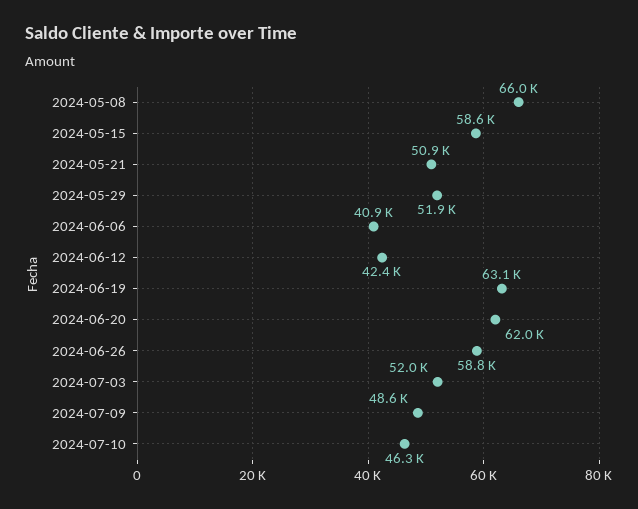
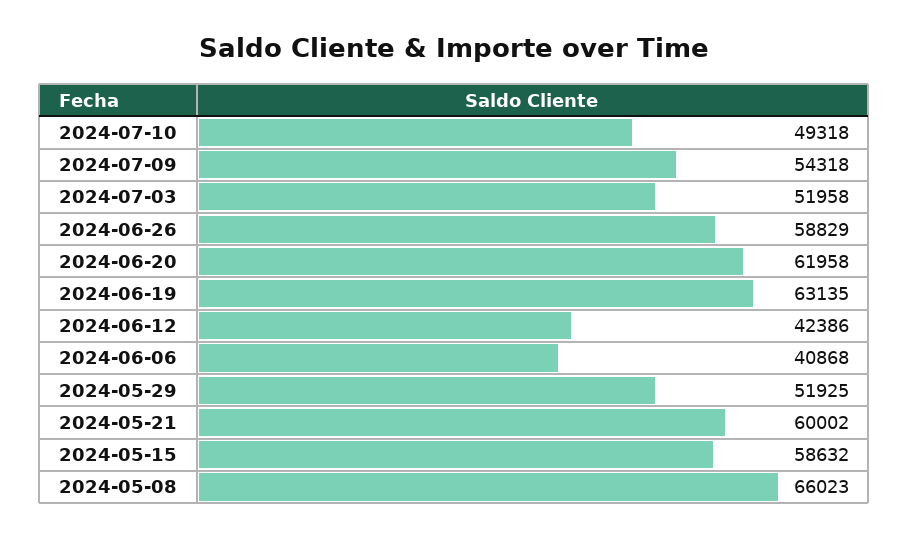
2024-05-21: 50900 -> 60002
2024-07-09: 48600 -> 54318
2024-07-10: 46300 -> 49318

